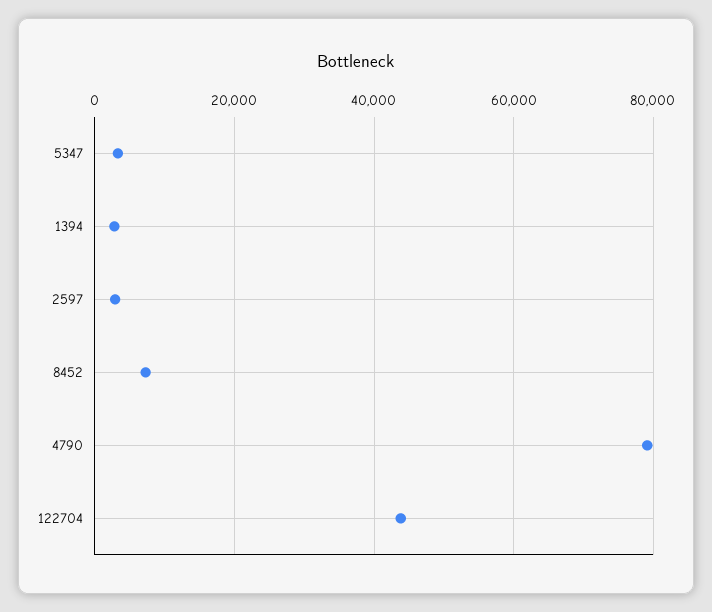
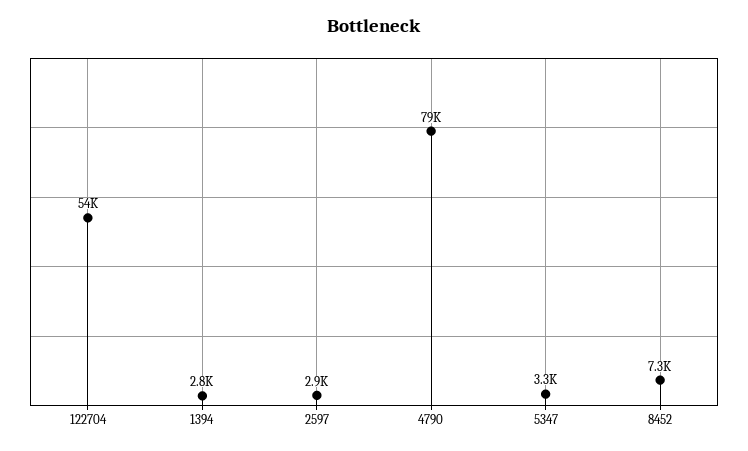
122704: 44000 -> 54000

